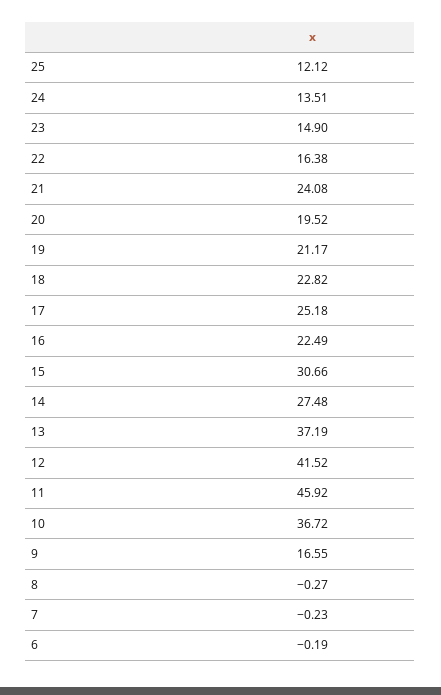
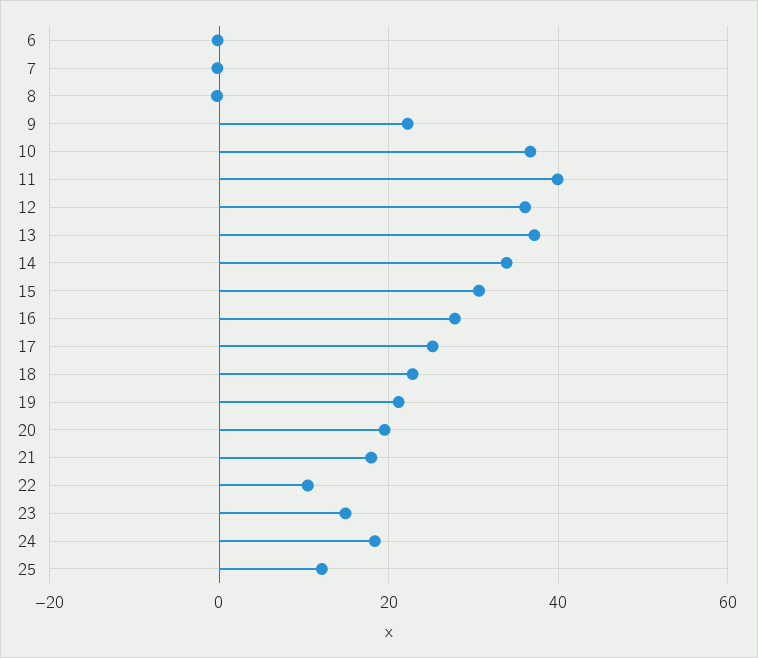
24: 13.51 -> 18
22: 16.38 -> 10
21: 24.08 -> 18
16: 22.49 -> 28
14: 27.48 -> 34
12: 41.52 -> 36
11: 45.92 -> 40
9: 16.55 -> 22

